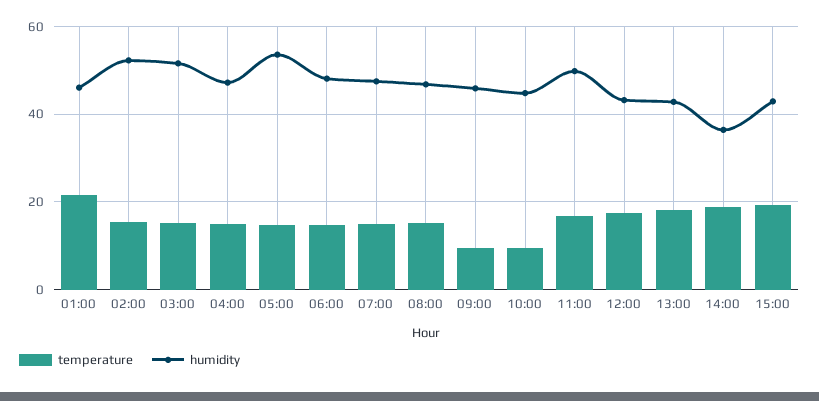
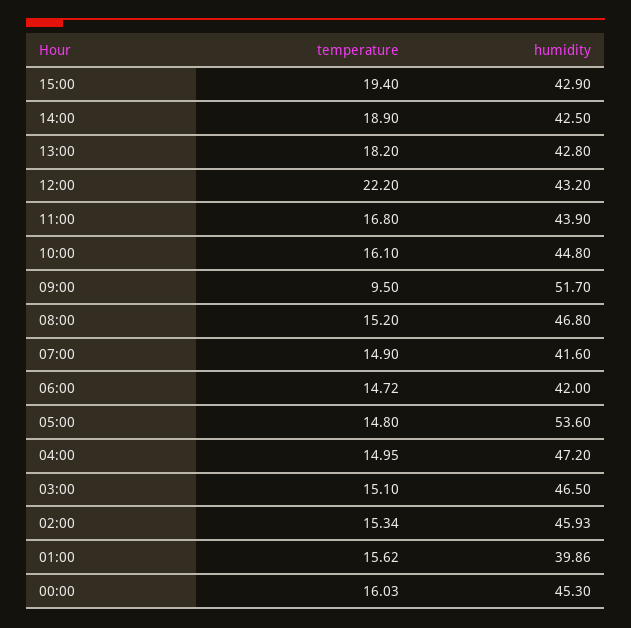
temperature, 01:00: 22 -> 15.62
humidity, 01:00: 46 -> 39.86
humidity, 02:00: 52 -> 45.93
humidity, 03:00: 52 -> 46.5
humidity, 06:00: 48 -> 42
humidity, 07:00: 48 -> 41.6
humidity, 09:00: 46 -> 51.7
temperature, 10:00: 10 -> 16.1
humidity, 11:00: 50 -> 43.9
temperature, 12:00: 18 -> 22.2
humidity, 14:00: 36 -> 42.5
temperature, 00:00: none -> 16.03
humidity, 00:00: none -> 45.3

